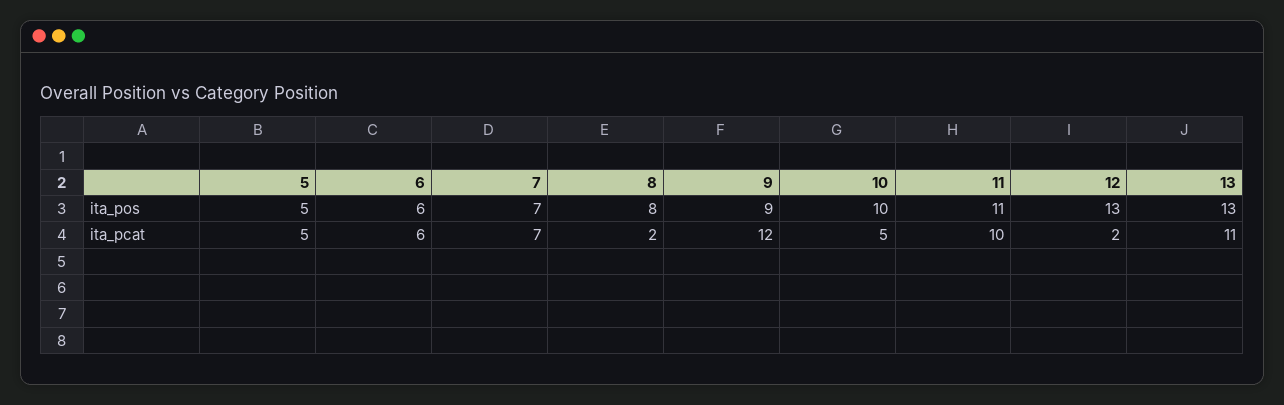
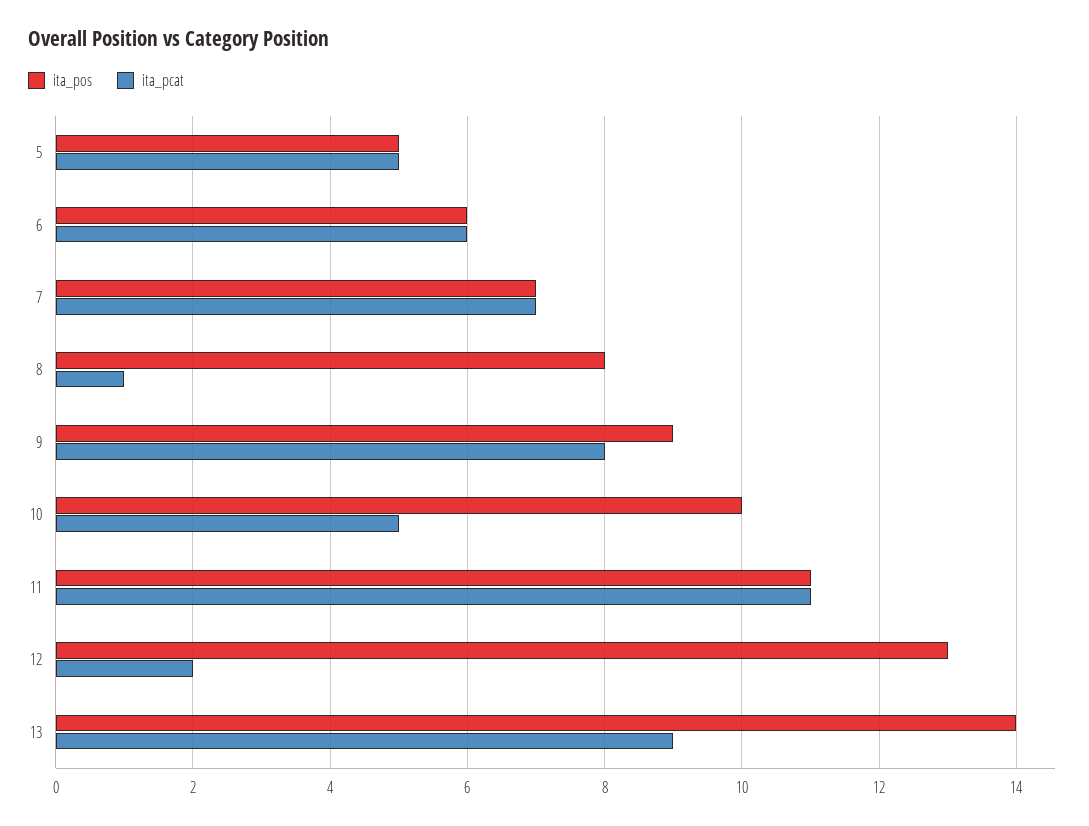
ita_pos, 13: 13 -> 14
ita_pcat, 8: 2 -> 1
ita_pcat, 9: 12 -> 8
ita_pcat, 11: 10 -> 11
ita_pcat, 13: 11 -> 9

